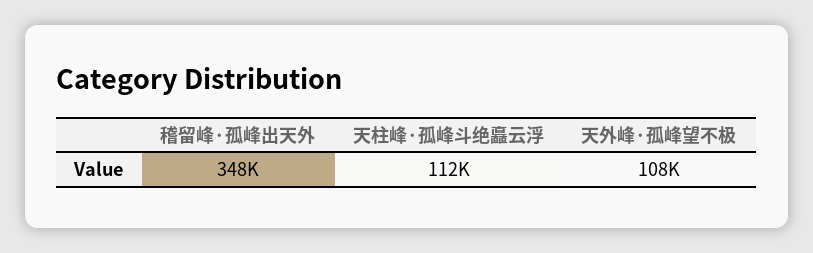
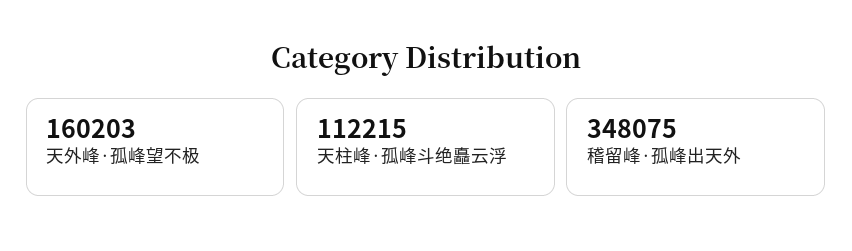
天外峰·孤峰望不极: 108000 -> 160203

